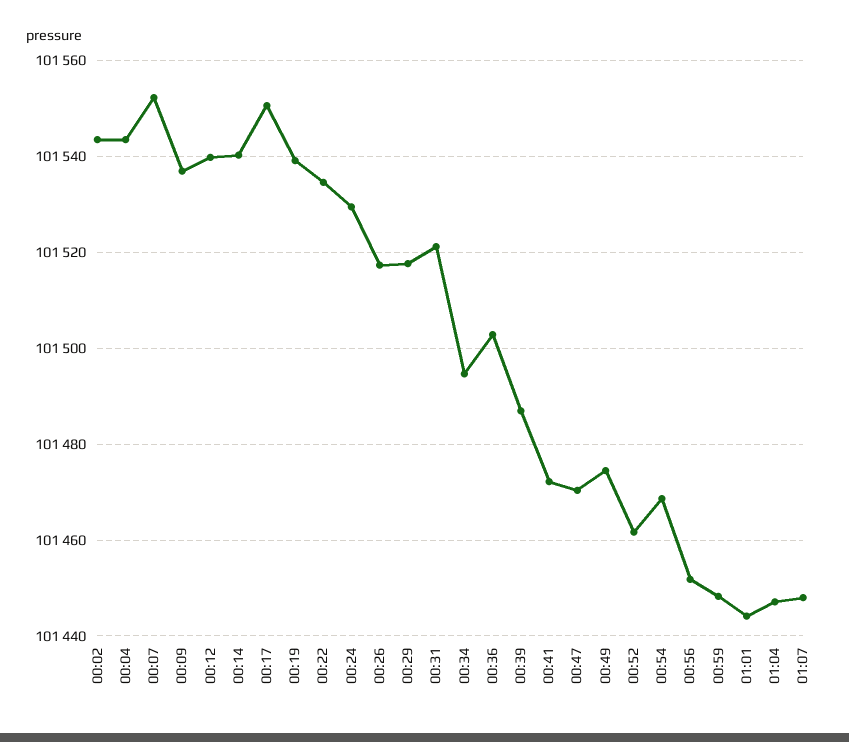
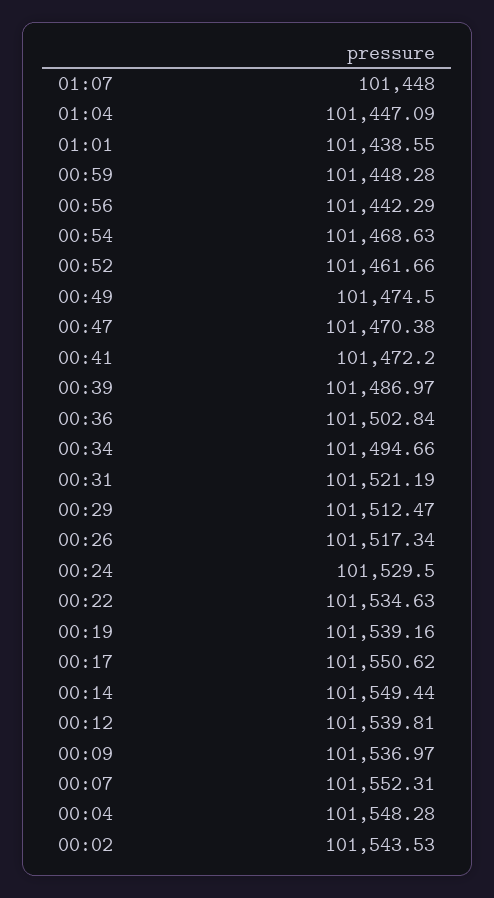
00:04: 101544 -> 101548.28
00:14: 101540 -> 101549.44
00:29: 101518 -> 101512.47
00:56: 101452 -> 101442.29
01:01: 101444 -> 101438.55

